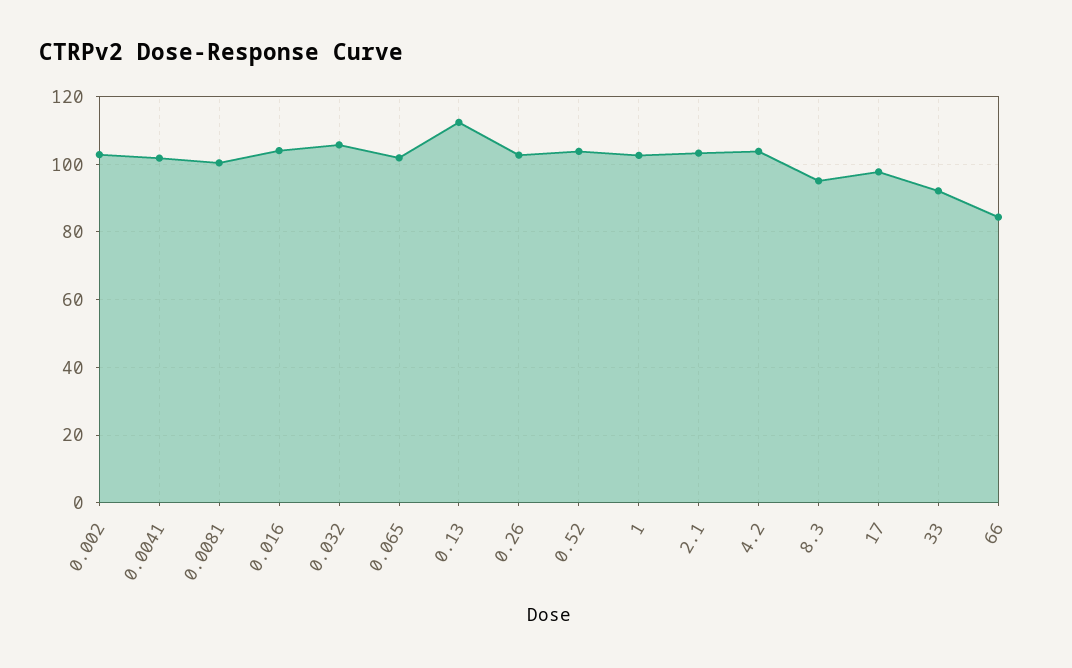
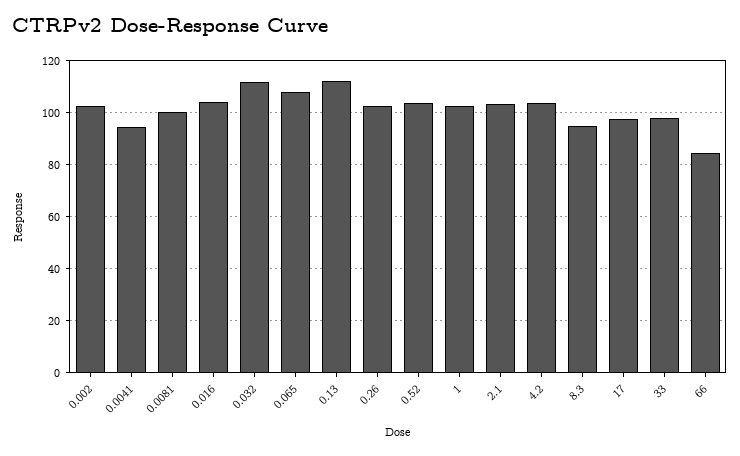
0.0041: 102 -> 95
0.032: 106 -> 112.5
0.065: 102 -> 107.5
33: 92 -> 97.5

